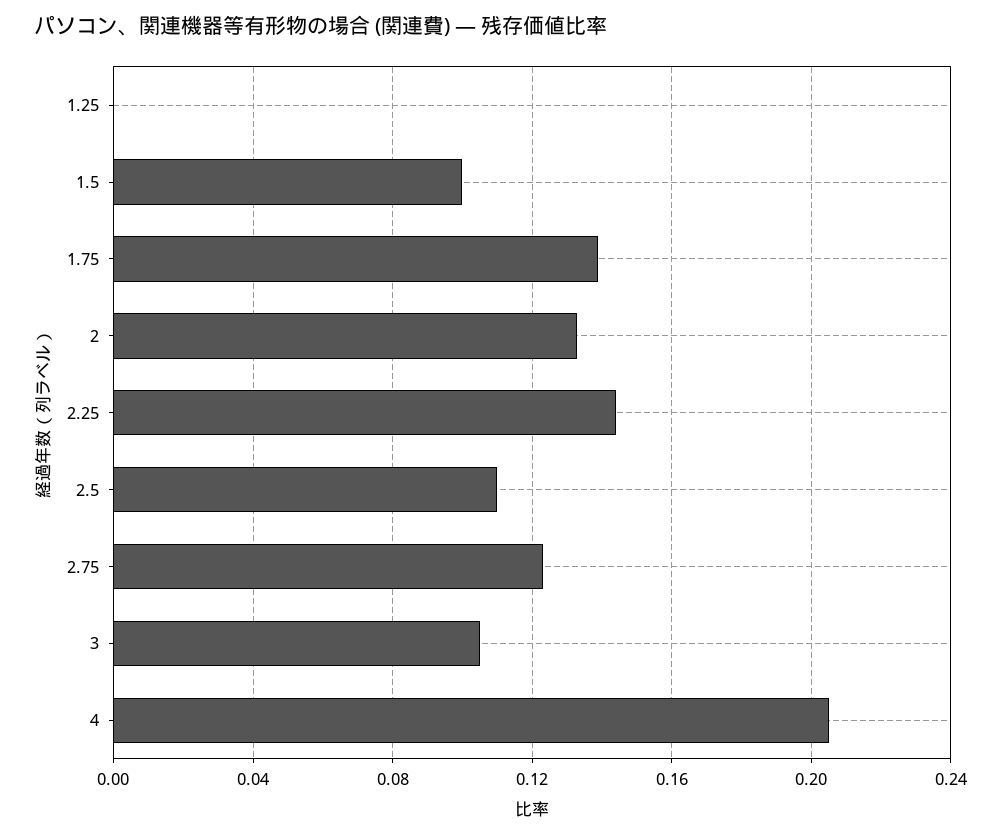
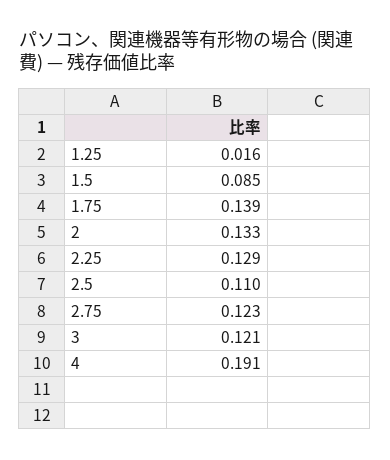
1.25: 0 -> 0.016
1.5: 0.1 -> 0.085
2.25: 0.145 -> 0.129
3: 0.105 -> 0.121
4: 0.205 -> 0.191

